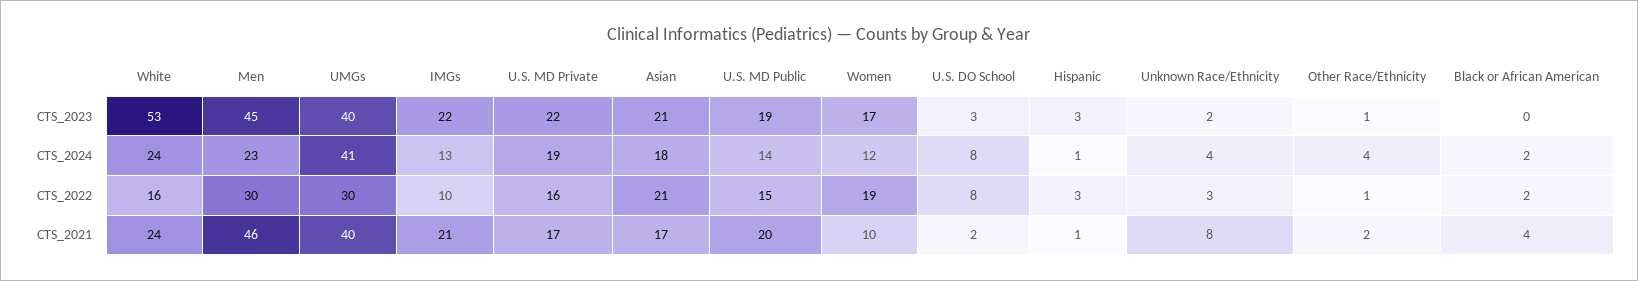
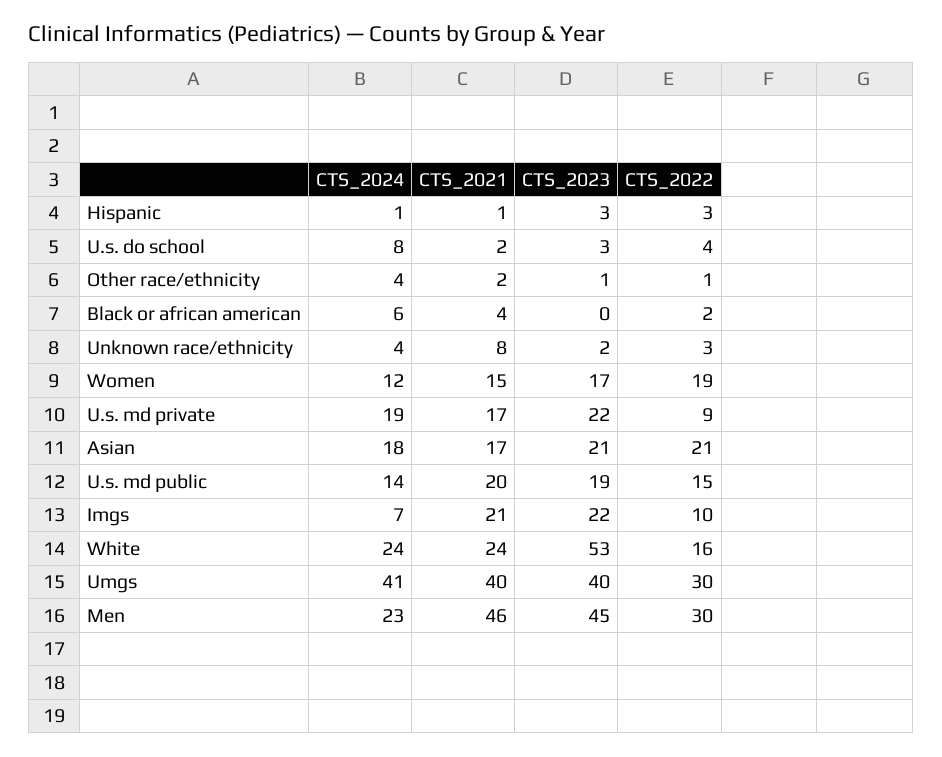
IMGs, CTS_2024: 13 -> 7
Black or African American, CTS_2024: 2 -> 6
U.S. MD Private, CTS_2022: 16 -> 9
U.S. DO School, CTS_2022: 8 -> 4
Women, CTS_2021: 10 -> 15

